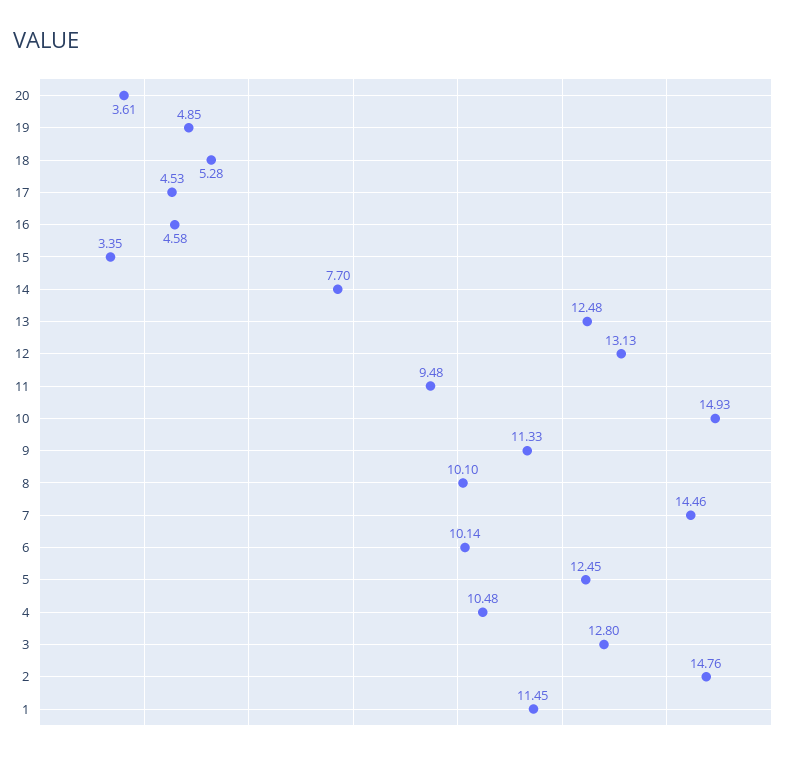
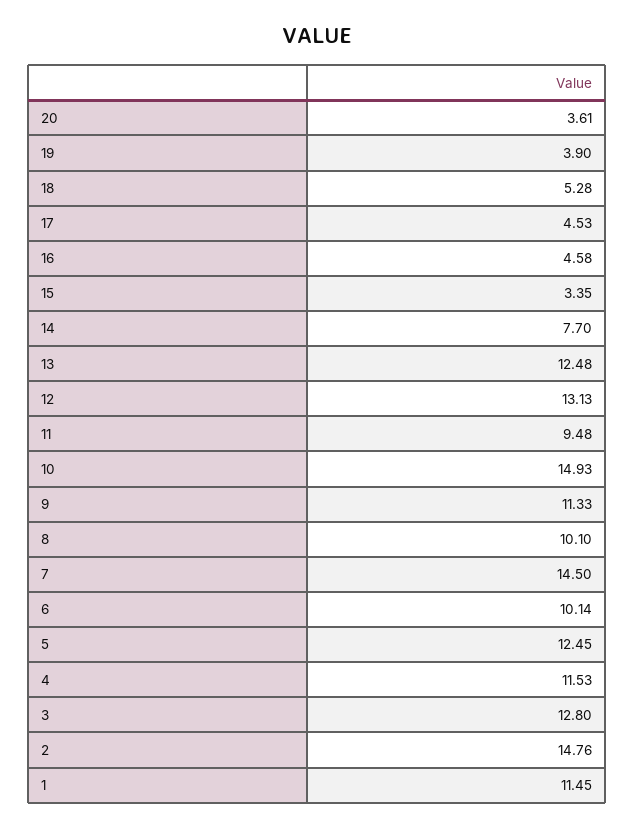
19: 4.85 -> 3.9
7: 14.46 -> 14.5
4: 10.48 -> 11.53

